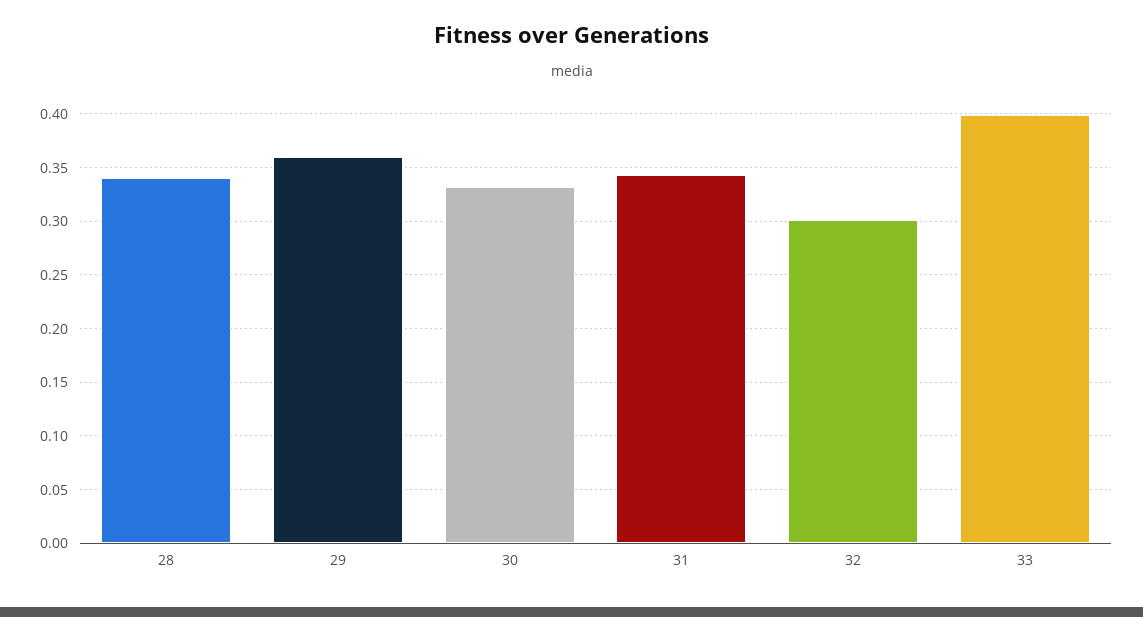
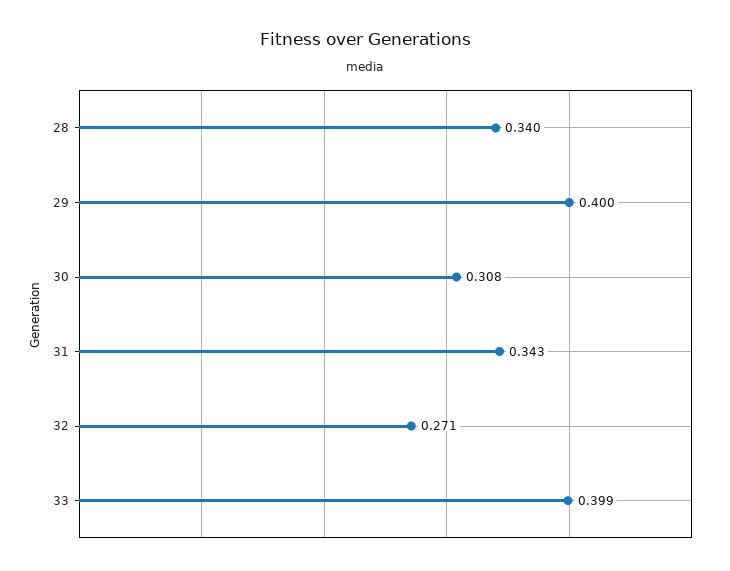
29: 0.36 -> 0.4
30: 0.33 -> 0.308
32: 0.3 -> 0.271

